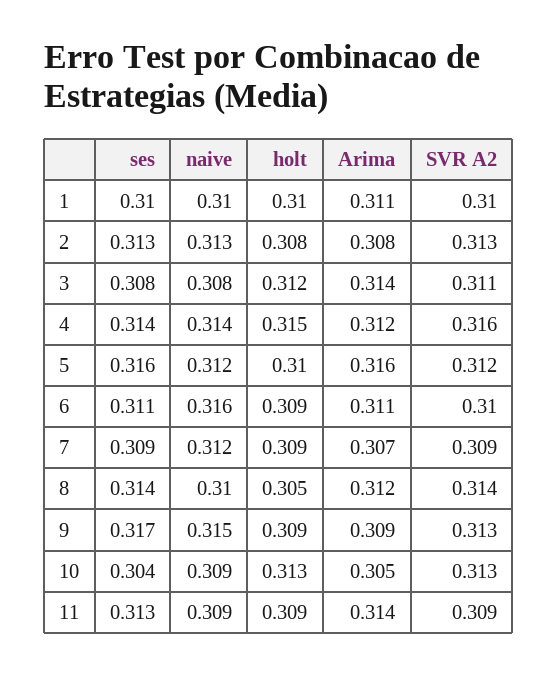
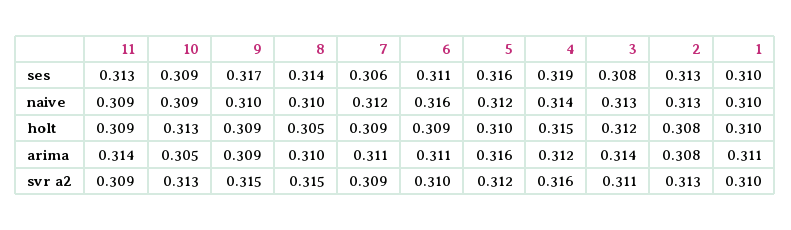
naive, 3: 0.308 -> 0.313
ses, 4: 0.314 -> 0.319
ses, 7: 0.309 -> 0.306
Arima, 7: 0.307 -> 0.311
Arima, 8: 0.312 -> 0.31
SVR A2, 8: 0.314 -> 0.315
naive, 9: 0.315 -> 0.31
SVR A2, 9: 0.313 -> 0.315
ses, 10: 0.304 -> 0.309

